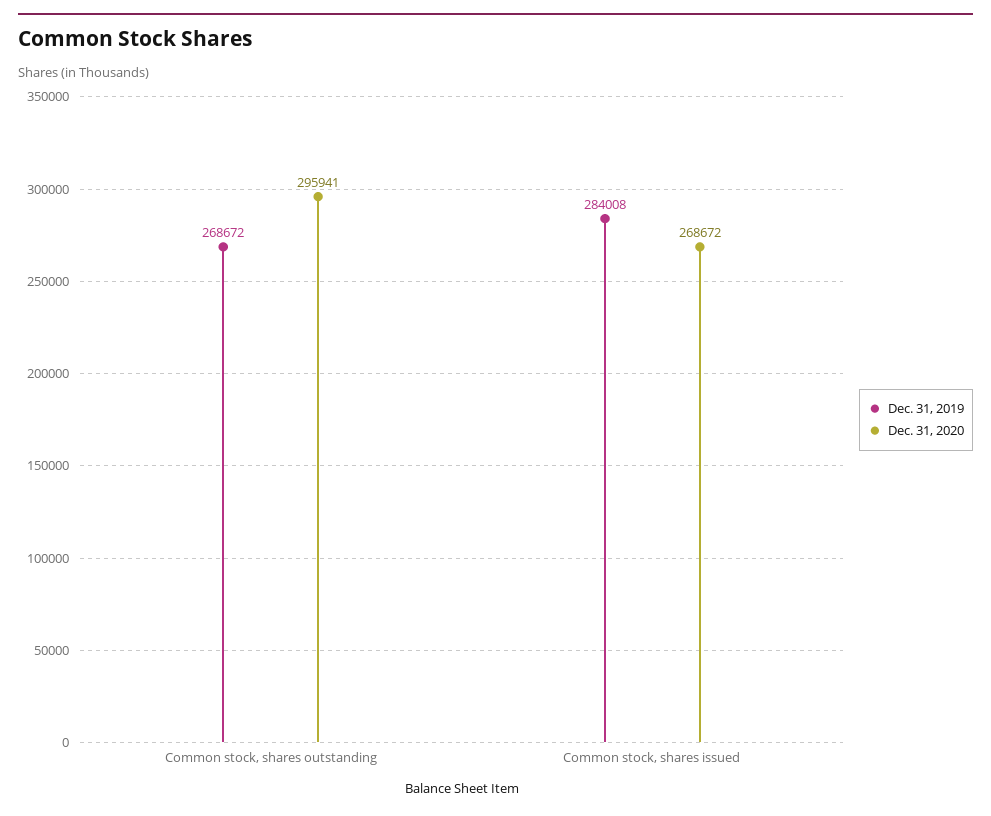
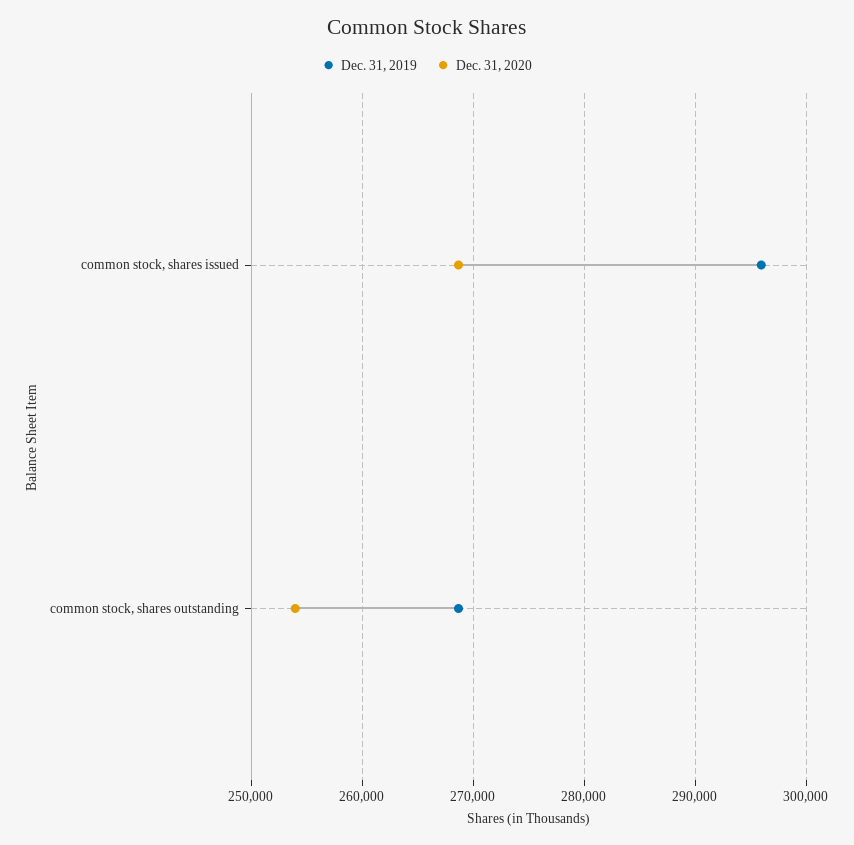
Dec. 31, 2020, Common stock, shares outstanding: 295941 -> 254000
Dec. 31, 2019, Common stock, shares issued: 284008 -> 296000

